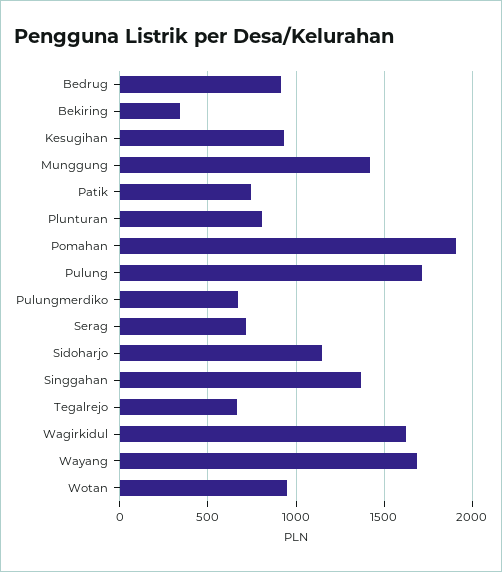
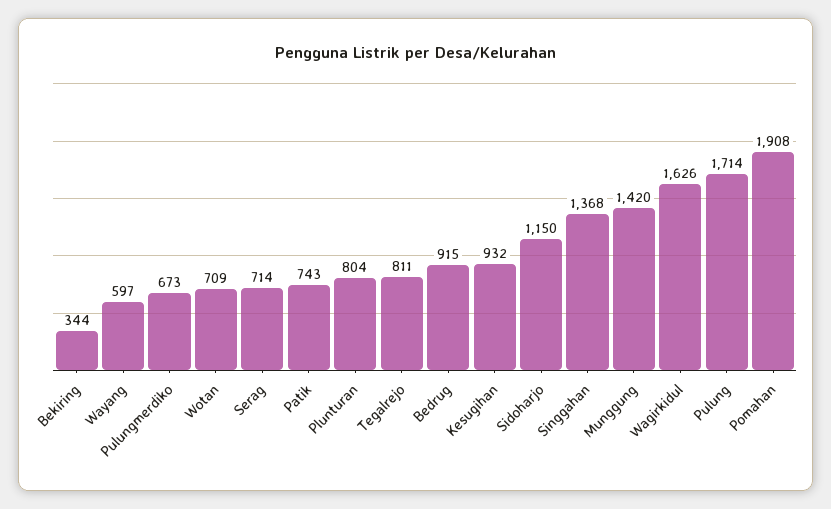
Tegalrejo: 650 -> 811
Wayang: 1700 -> 597
Wotan: 950 -> 709

